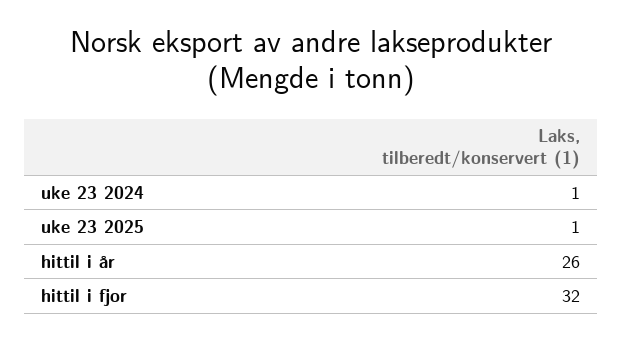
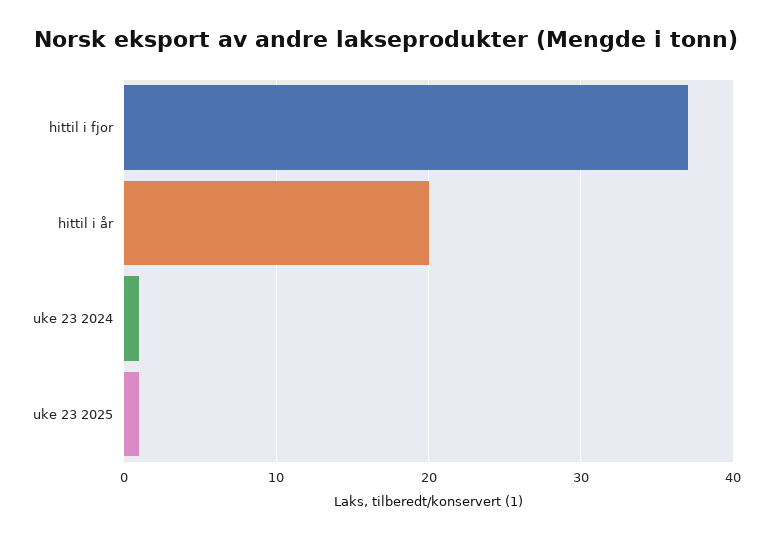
hittil i år: 26 -> 20
hittil i fjor: 32 -> 37

